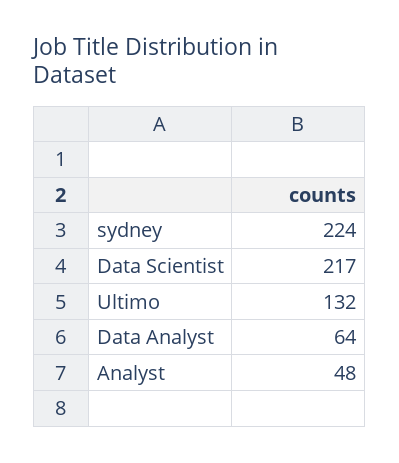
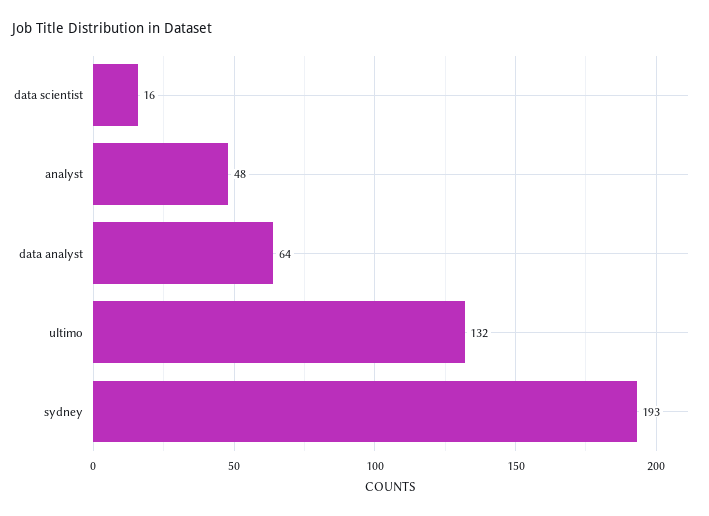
sydney: 224 -> 193
Data Scientist: 217 -> 16

